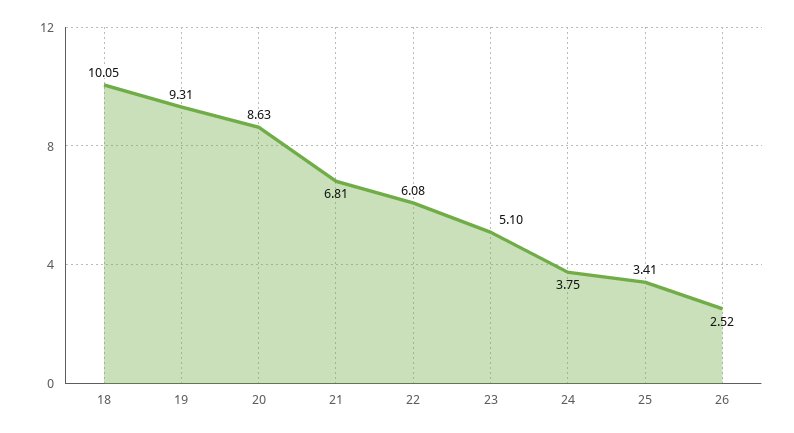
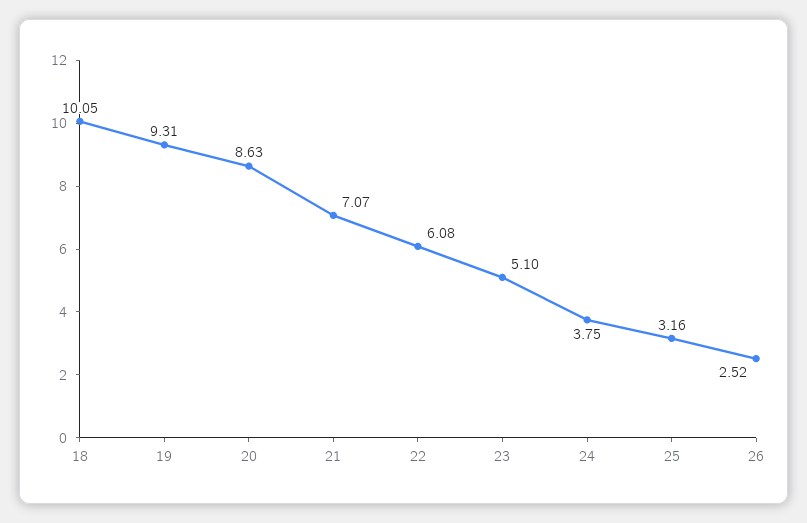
21: 6.81 -> 7.07
25: 3.41 -> 3.16

